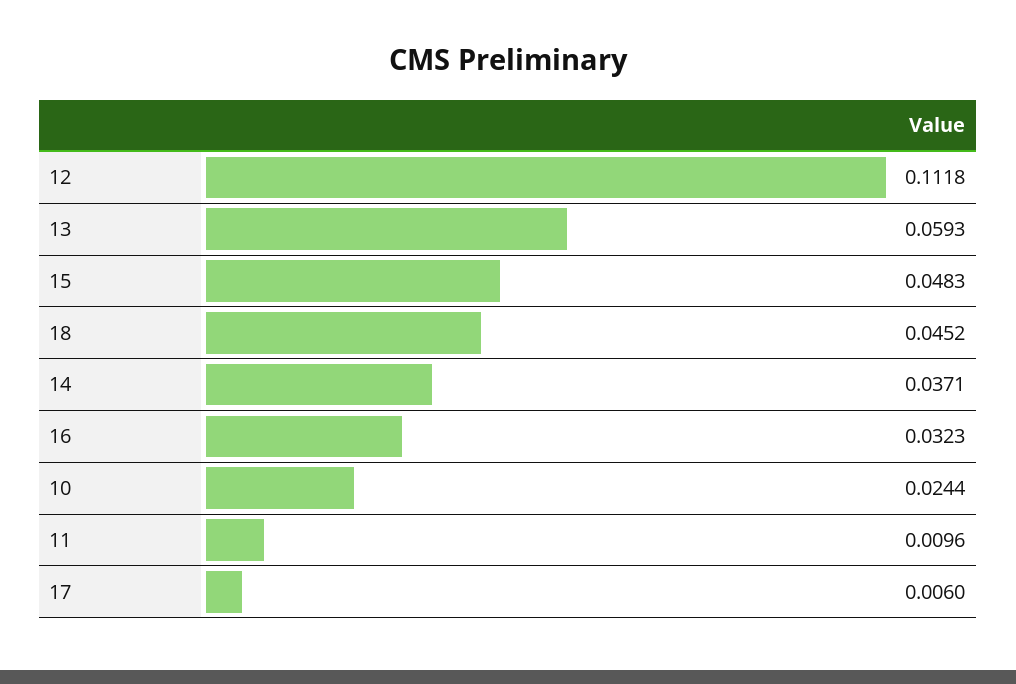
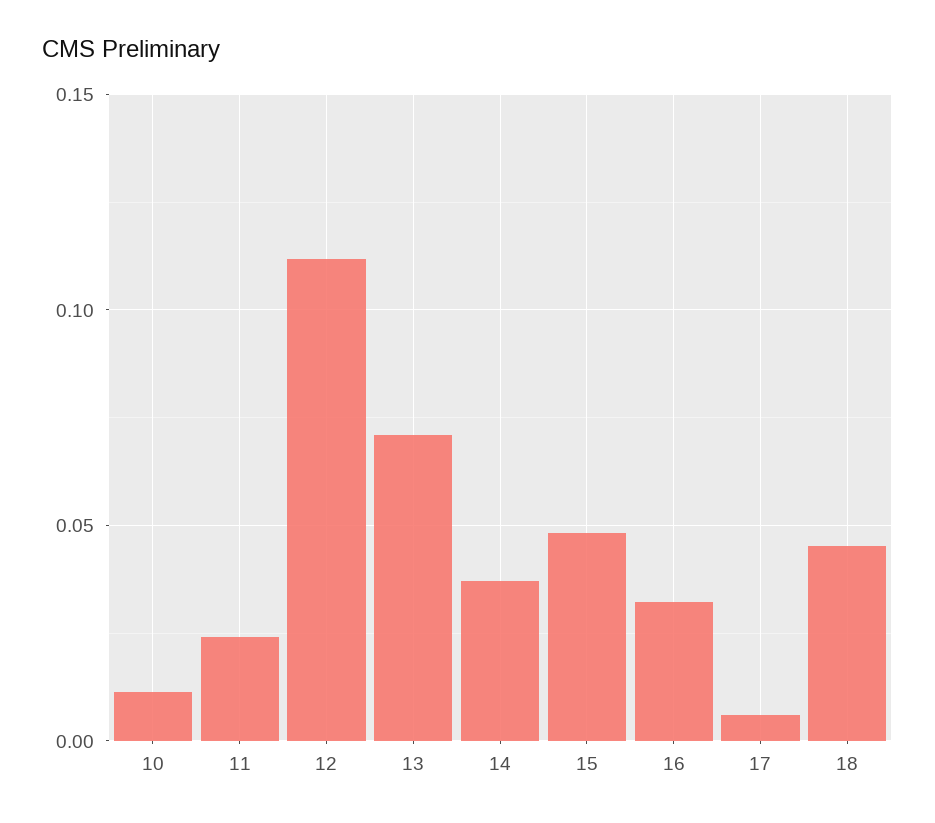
13: 0.0593 -> 0.07
10: 0.0244 -> 0.01
11: 0.0096 -> 0.025

